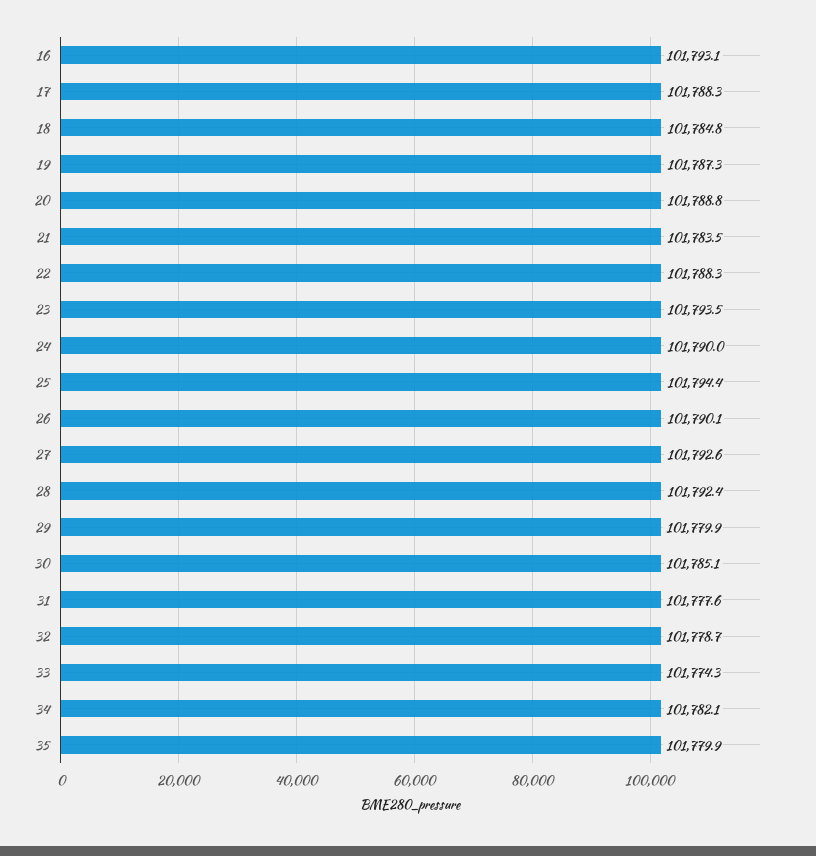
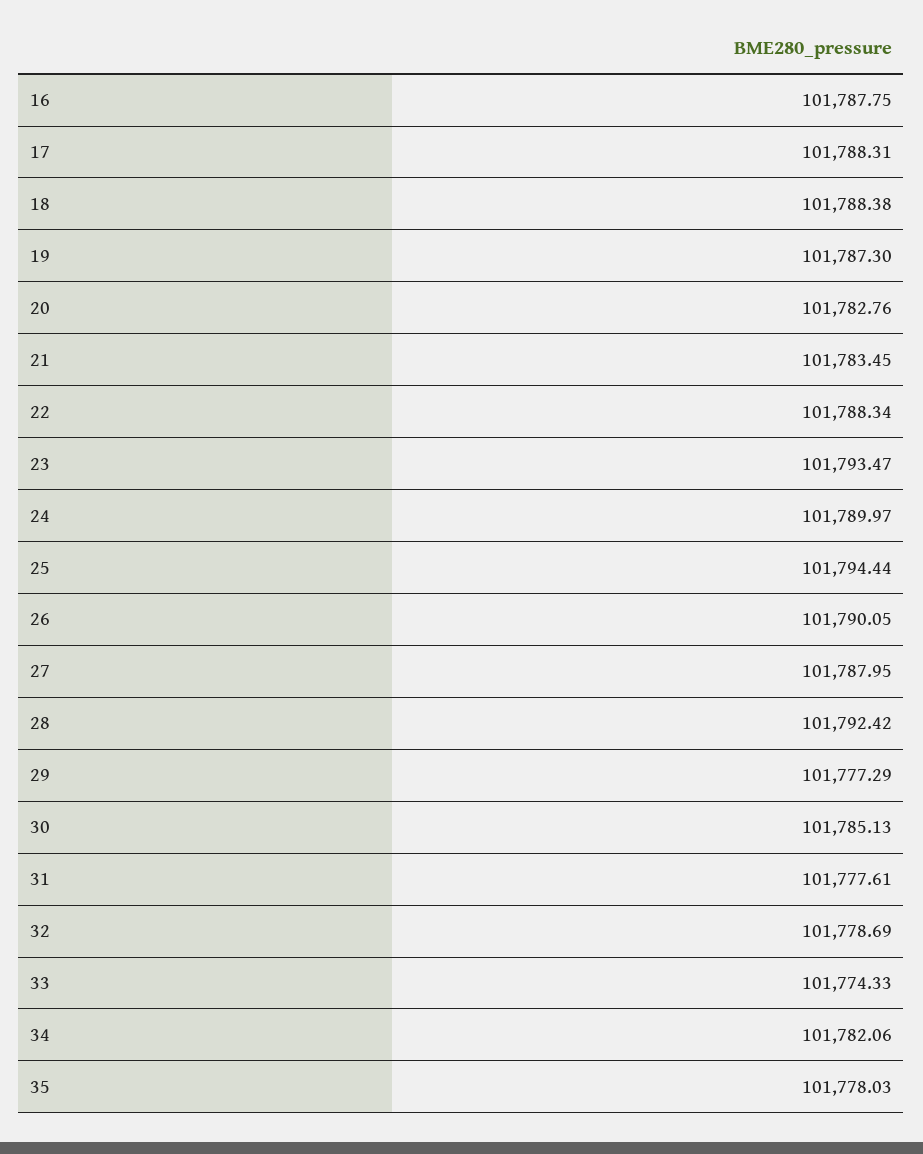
16: 101793.1 -> 101787.75
18: 101784.8 -> 101788.38
20: 101788.8 -> 101782.76
27: 101792.6 -> 101787.95
29: 101779.9 -> 101777.29
35: 101779.9 -> 101778.03

